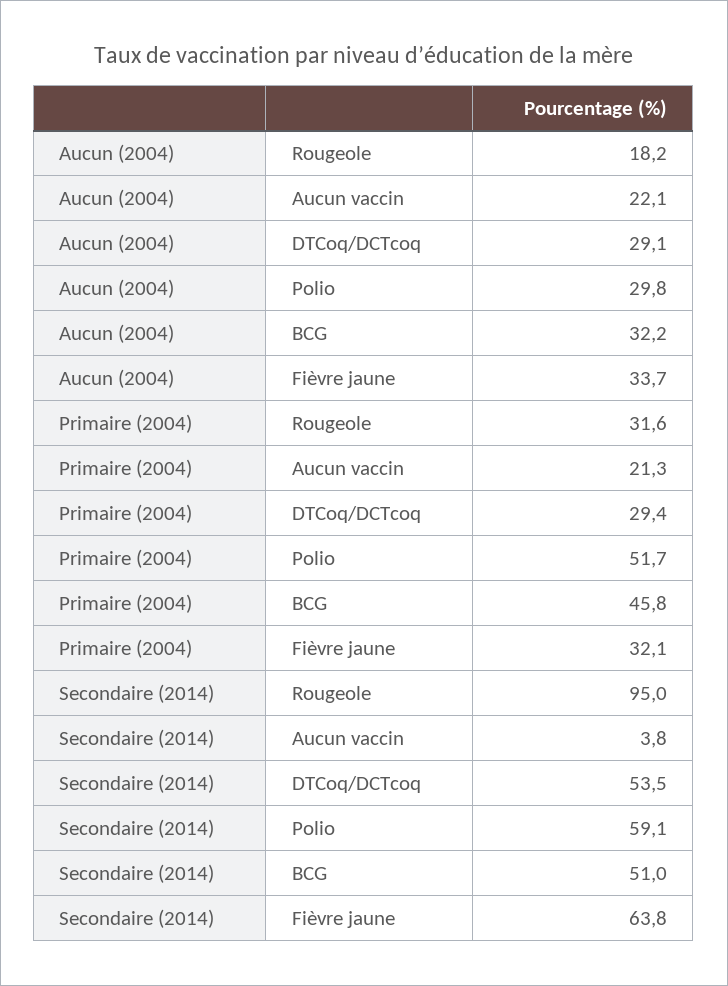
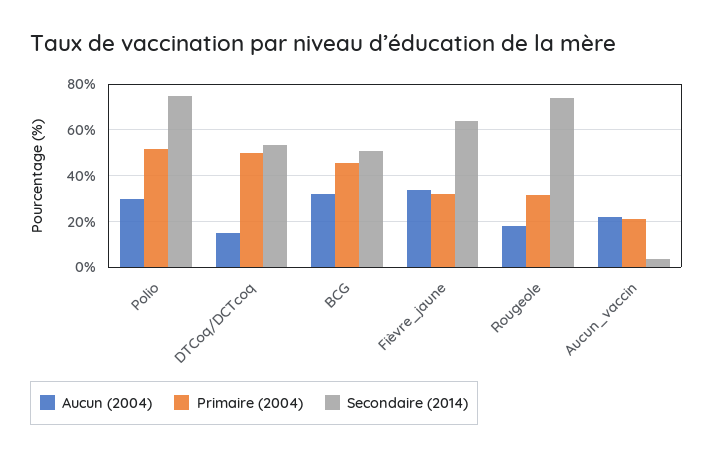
Aucun (2004), DTCoq/DCTcoq: 29.1 -> 15
Primaire (2004), DTCoq/DCTcoq: 29.4 -> 50
Secondaire (2014), Rougeole: 95 -> 75
Secondaire (2014), Polio: 59.1 -> 75

